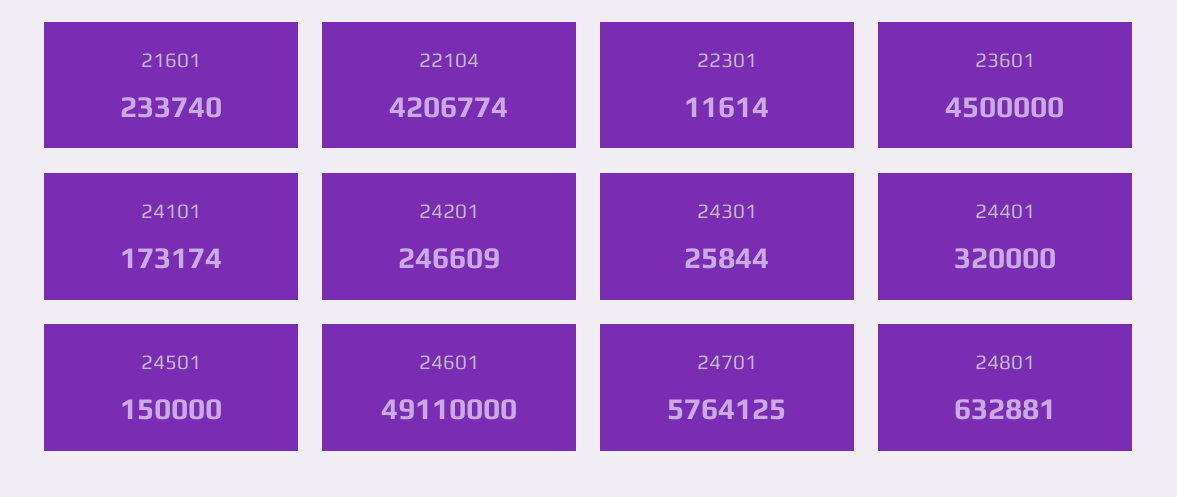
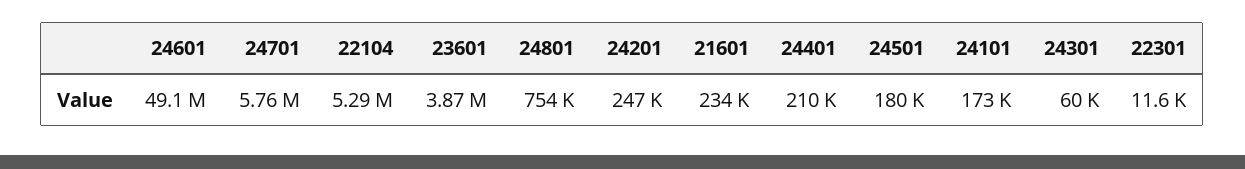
22104: 4206774 -> 5290000
23601: 4500000 -> 3870000
24301: 25844 -> 60000
24401: 320000 -> 210000
24501: 150000 -> 180000
24801: 632881 -> 754000

